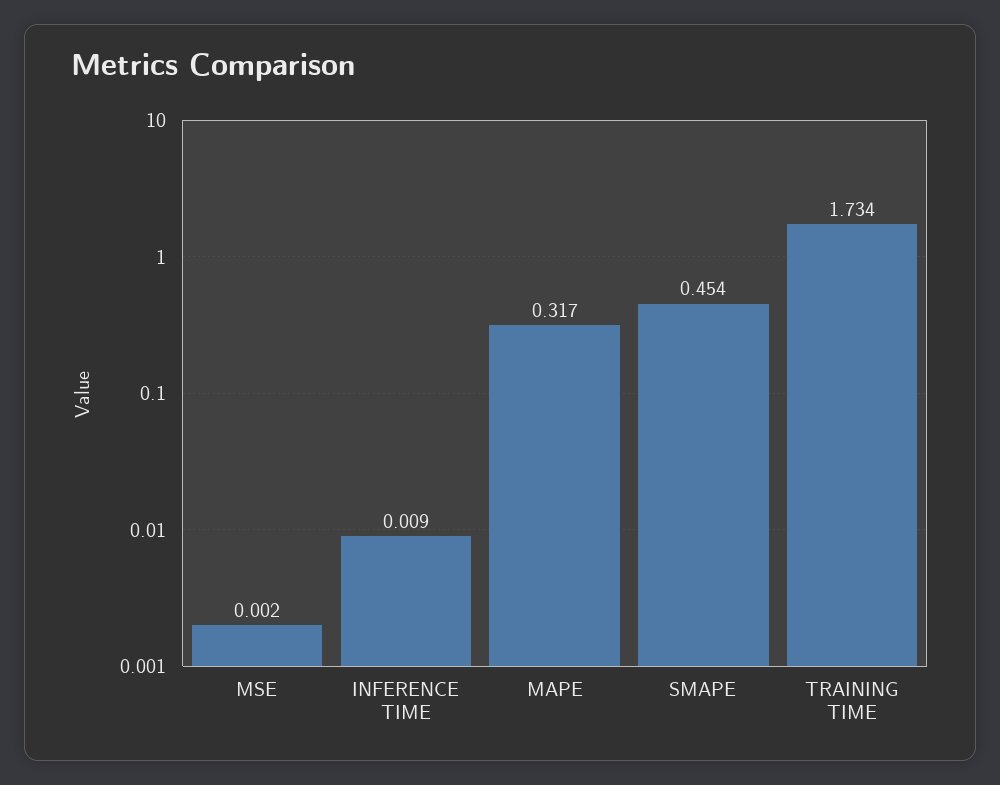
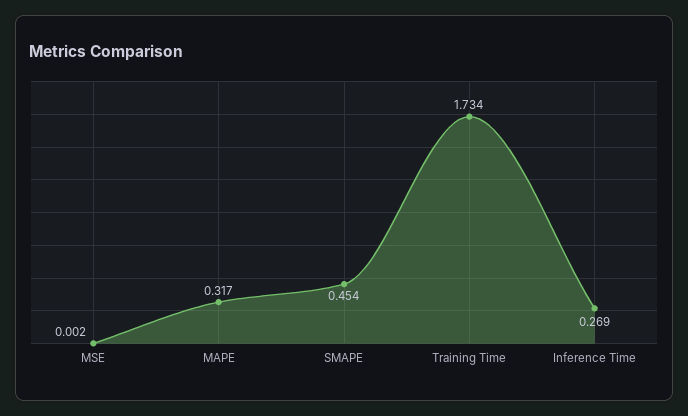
INFERENCE TIME: 0.009 -> 0.269

